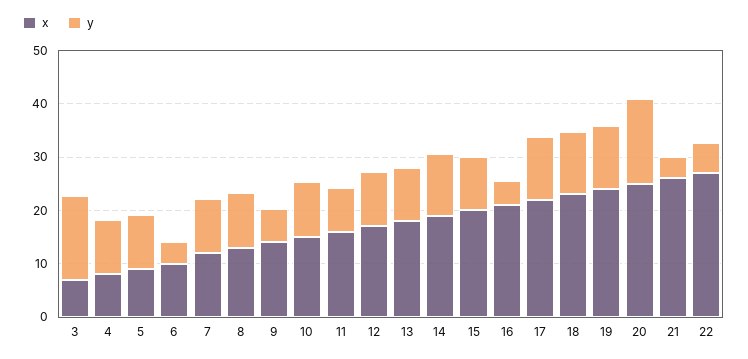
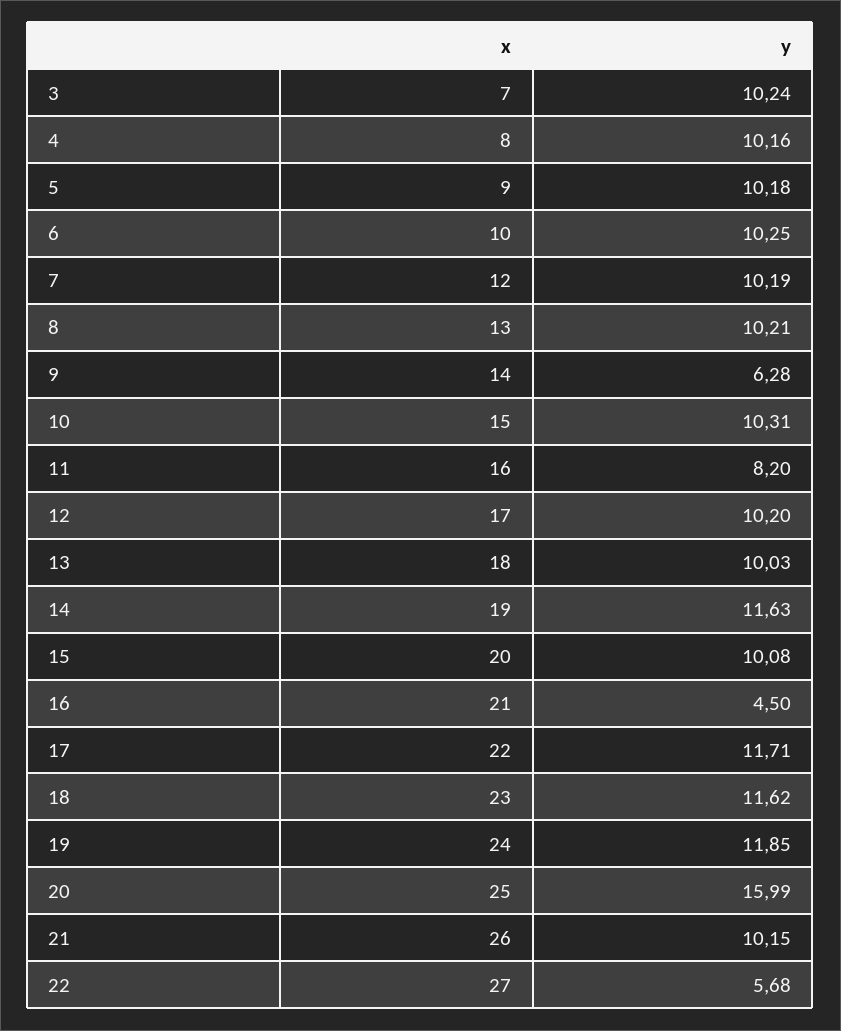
y, 3: 16 -> 10.24
y, 6: 4 -> 10.25
y, 21: 4 -> 10.15

